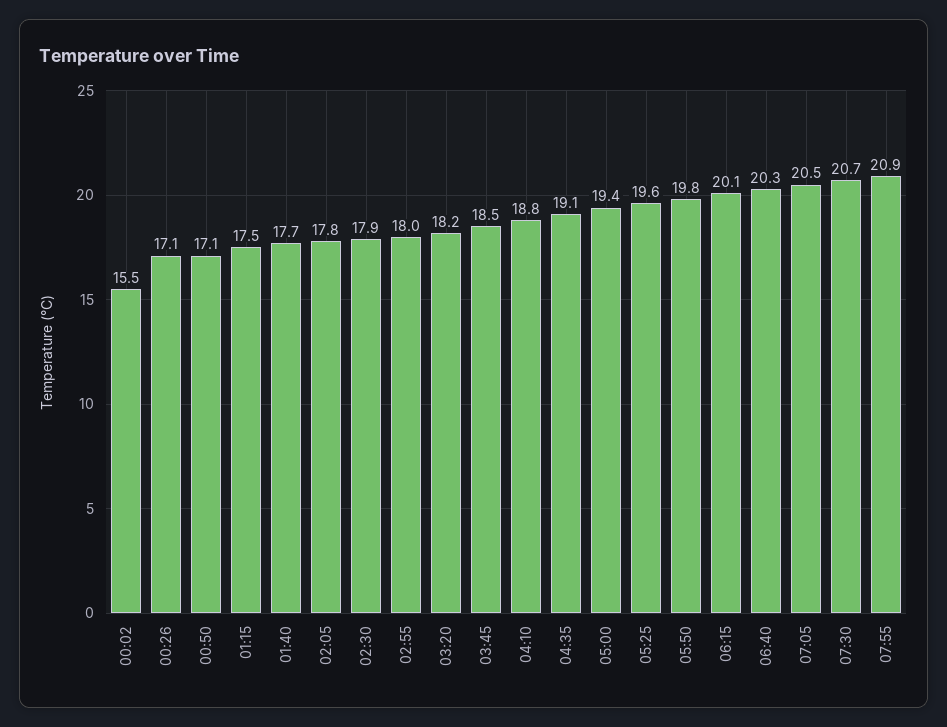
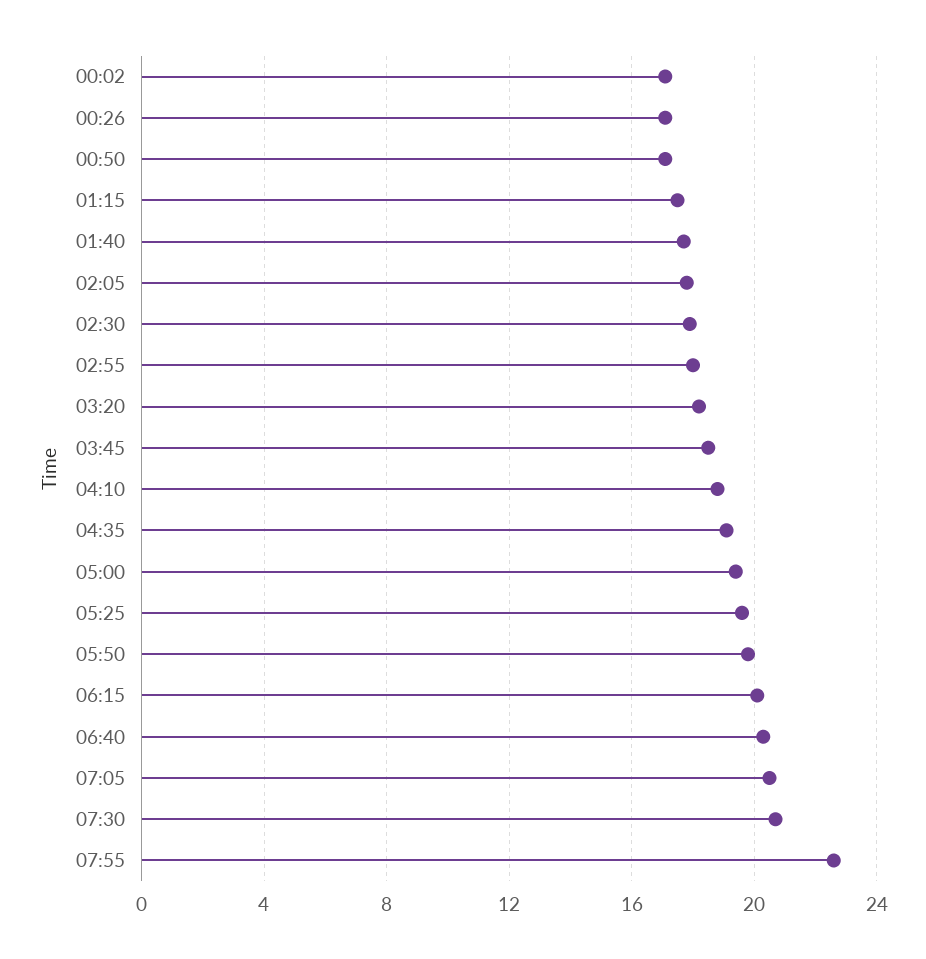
00:02: 15.5 -> 17
07:55: 20.9 -> 22.5

